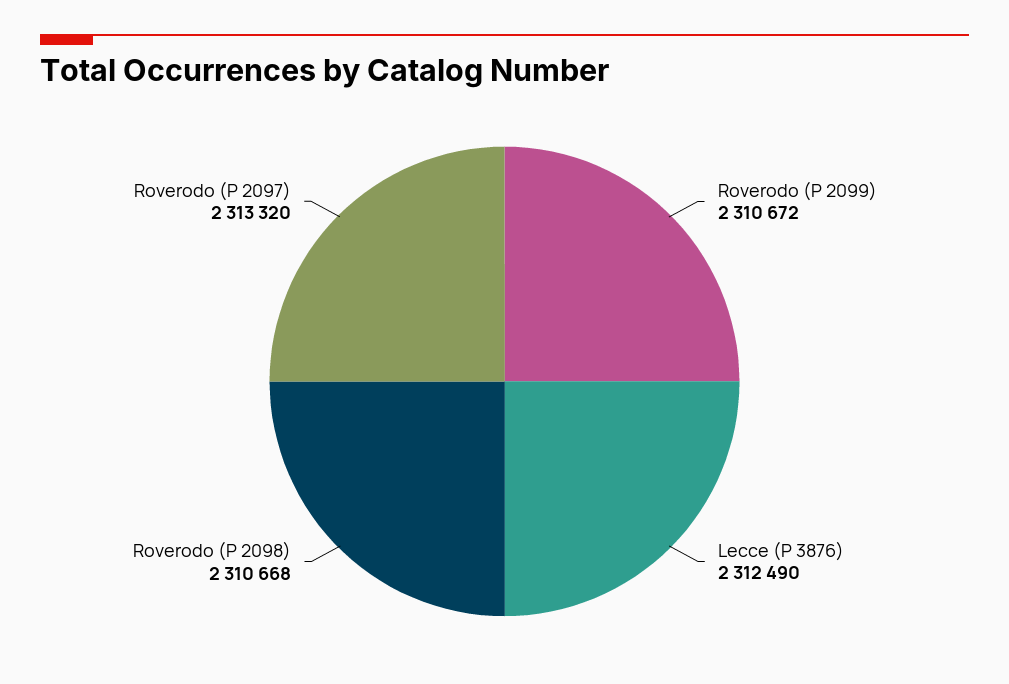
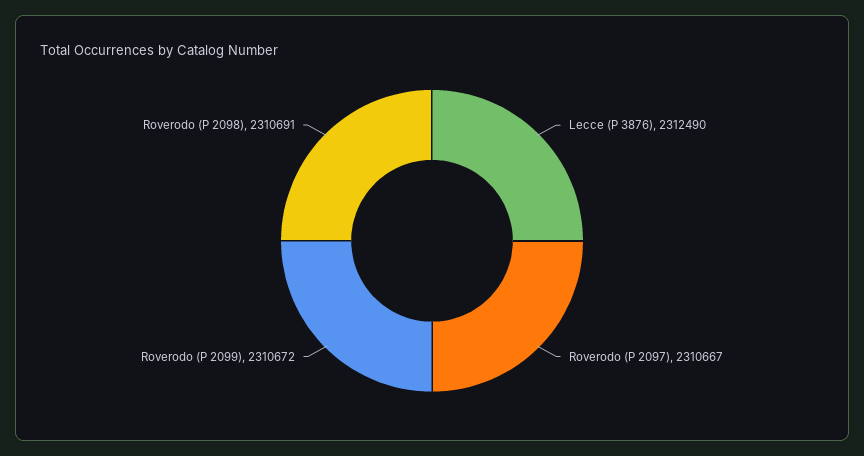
Roverodo (P 2098): 2310668 -> 2310691
Roverodo (P 2097): 2313320 -> 2310667

